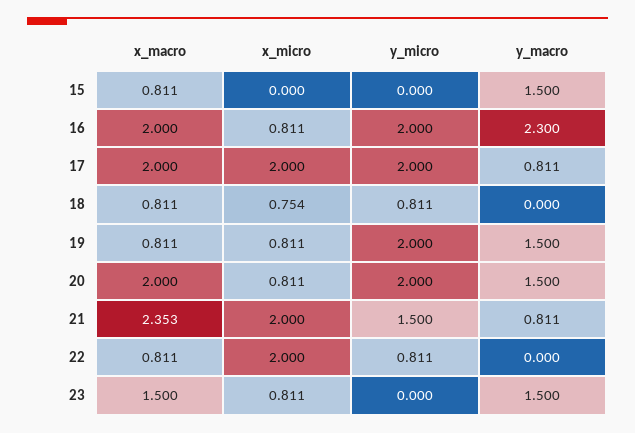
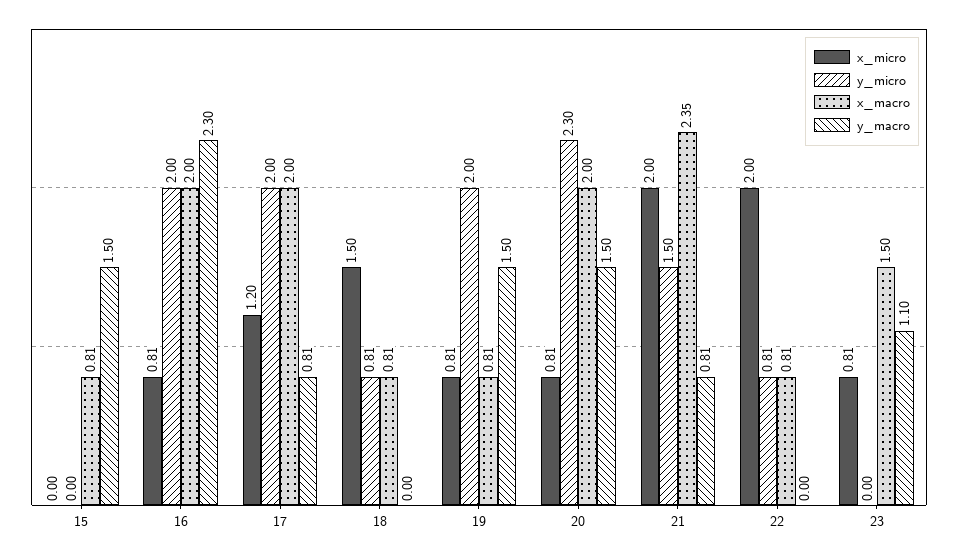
x_micro, 17: 2 -> 1.2
x_micro, 18: 0.754 -> 1.5
y_micro, 20: 2 -> 2.3
y_macro, 23: 1.5 -> 1.1

